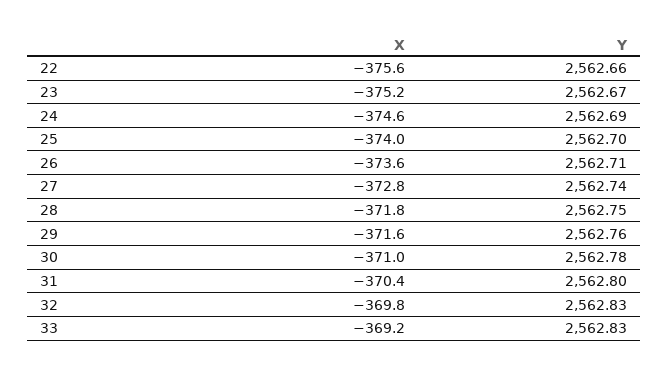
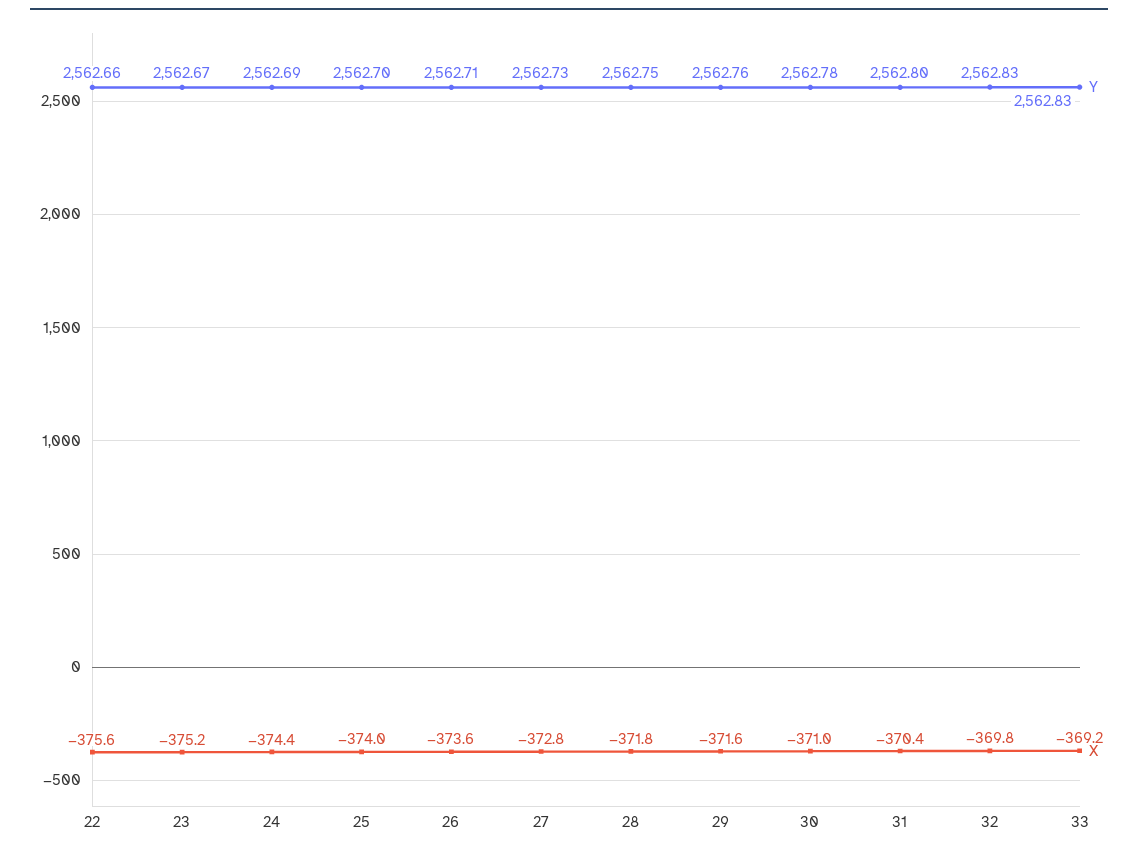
X, 24: -374.6 -> -374.4
Y, 27: 2562.74 -> 2562.73

